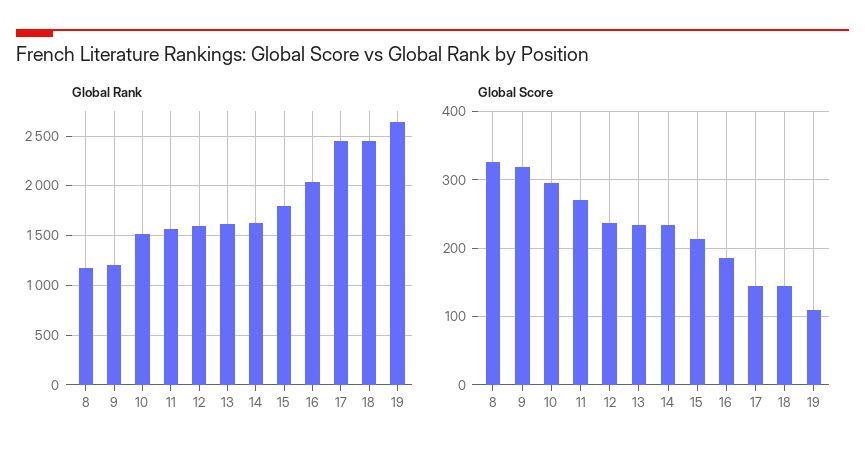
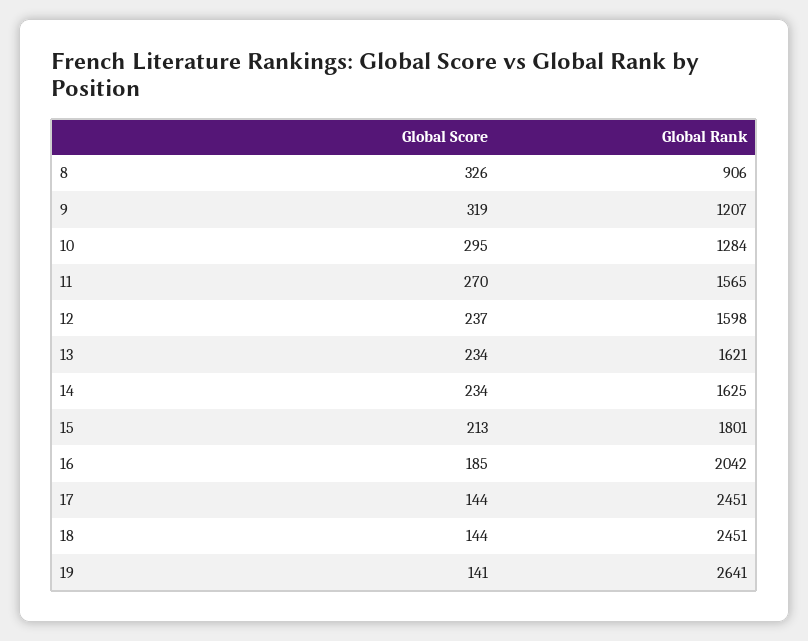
Global Rank, 8: 1200 -> 906
Global Rank, 10: 1500 -> 1284
Global Score, 19: 110 -> 141

